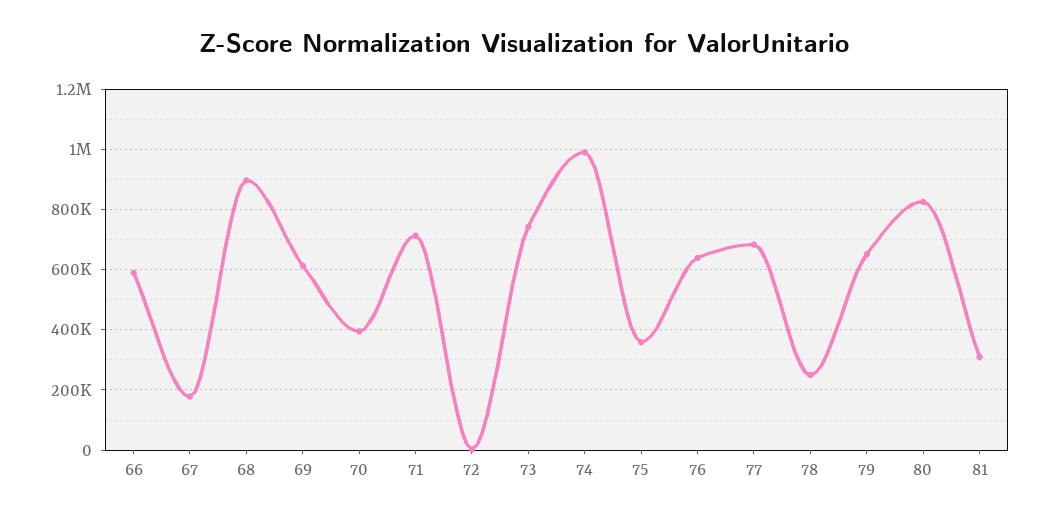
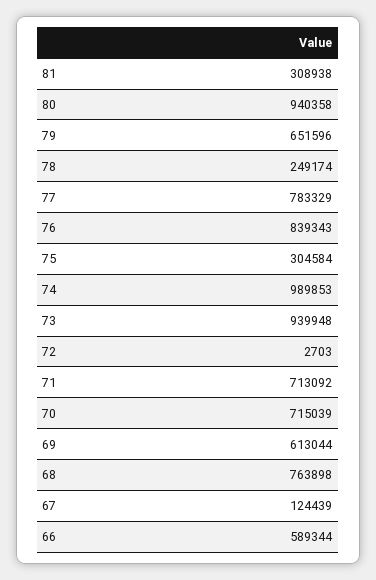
67: 180000 -> 124439
68: 900000 -> 763898
70: 400000 -> 715039
73: 740000 -> 939948
75: 360000 -> 304584
76: 640000 -> 839343
77: 680000 -> 783329
80: 820000 -> 940358

